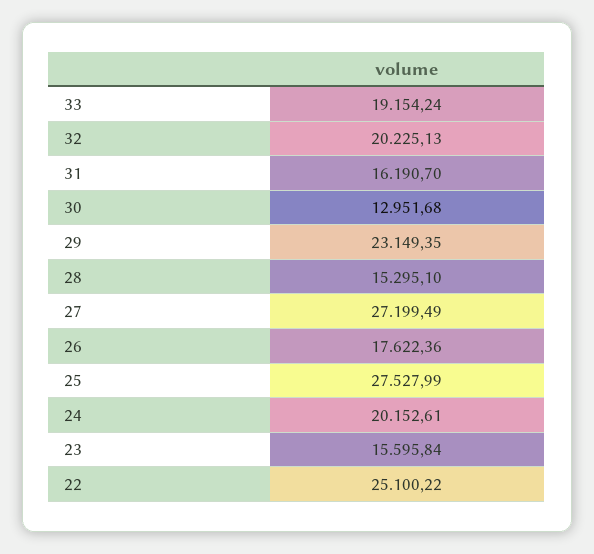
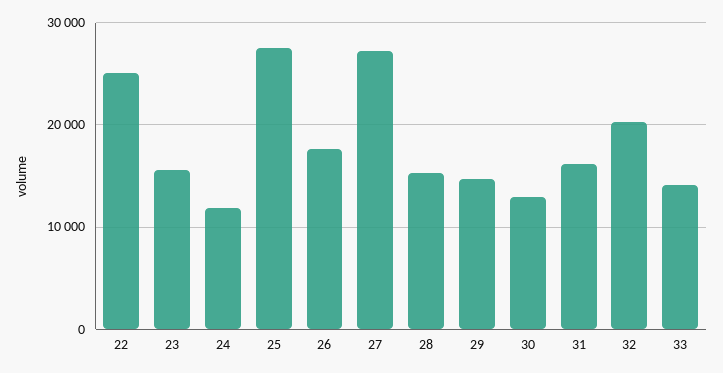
33: 19154.24 -> 14000
29: 23149.35 -> 15000
24: 20152.61 -> 12000

